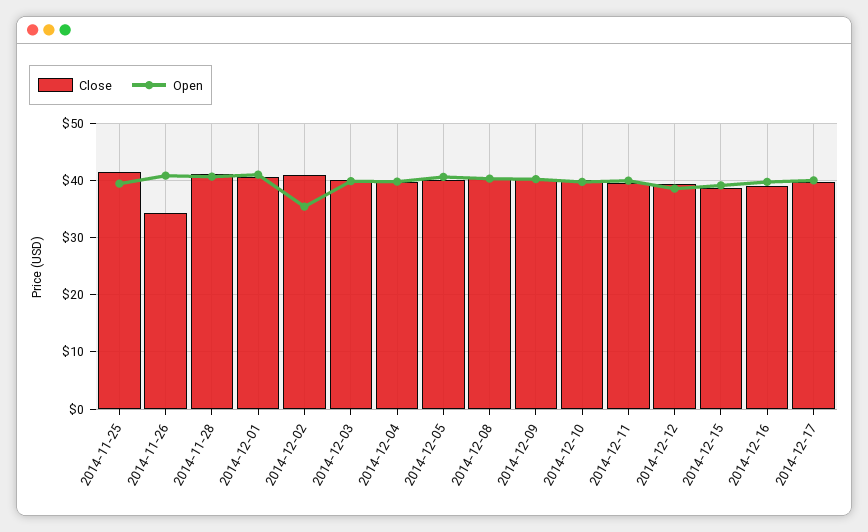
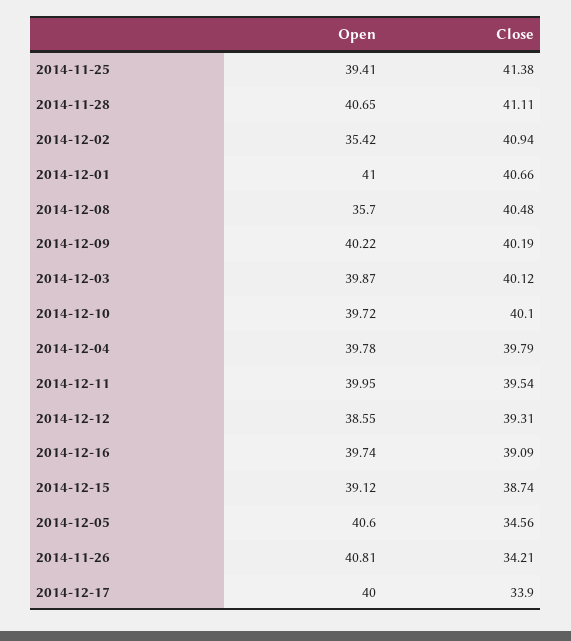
Close, 2014-12-05: 40 -> 34.56
Open, 2014-12-08: 40 -> 35.7
Close, 2014-12-17: 40 -> 33.9

